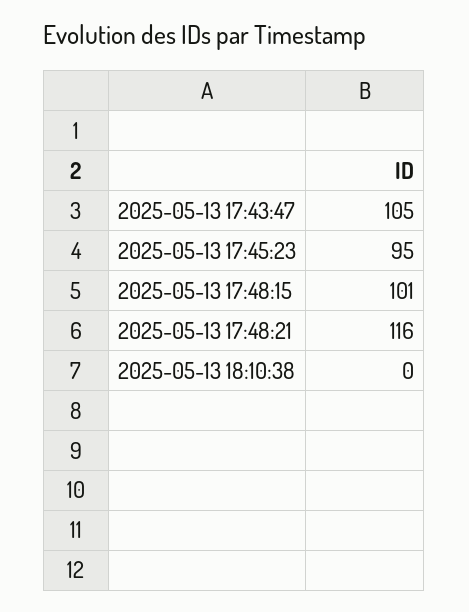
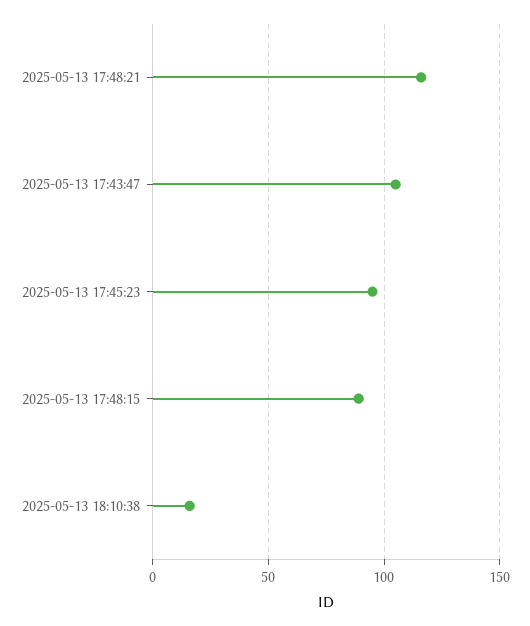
2025-05-13 17:48:15: 101 -> 90
2025-05-13 18:10:38: 0 -> 15

